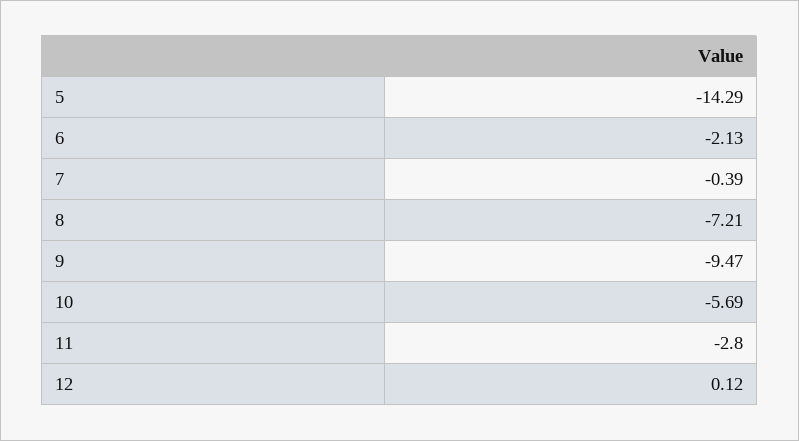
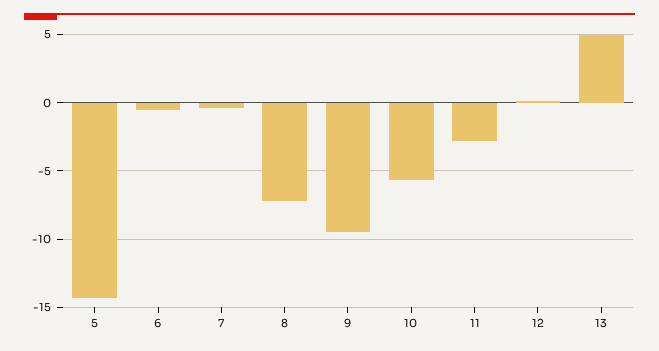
6: -2.13 -> -0.5
13: none -> 5

